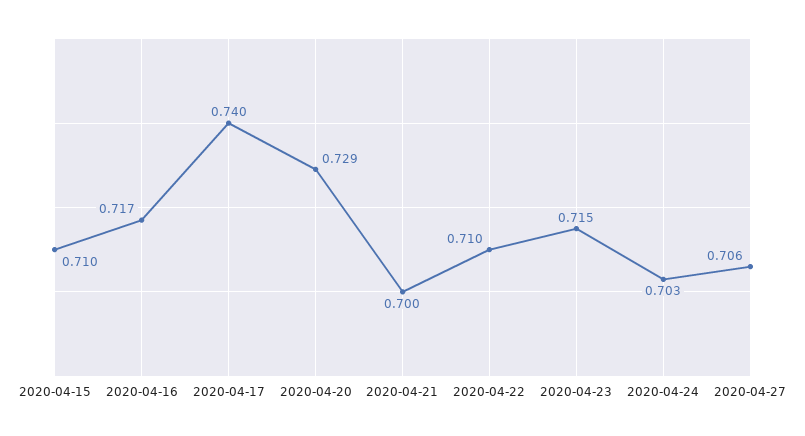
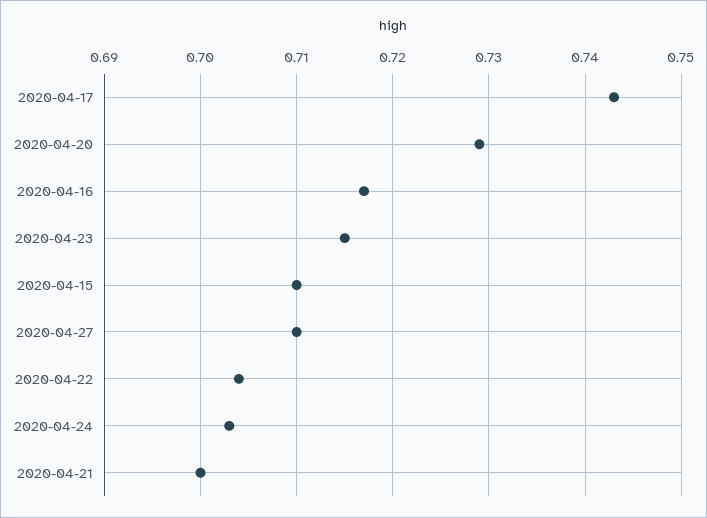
2020-04-17: 0.74 -> 0.743
2020-04-22: 0.71 -> 0.704
2020-04-27: 0.706 -> 0.71

